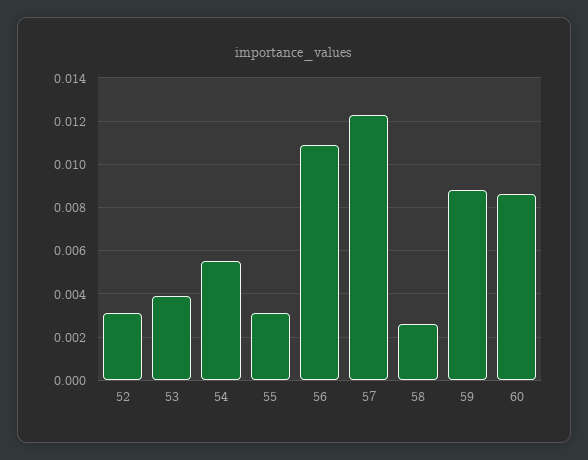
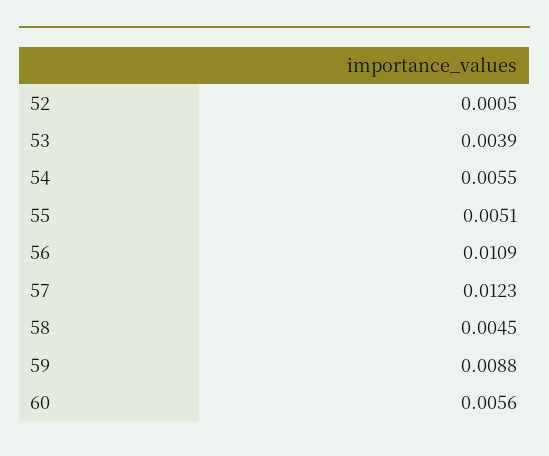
52: 0.003 -> 0.0005
55: 0.003 -> 0.0051
58: 0.0025 -> 0.0045
60: 0.0085 -> 0.0056

